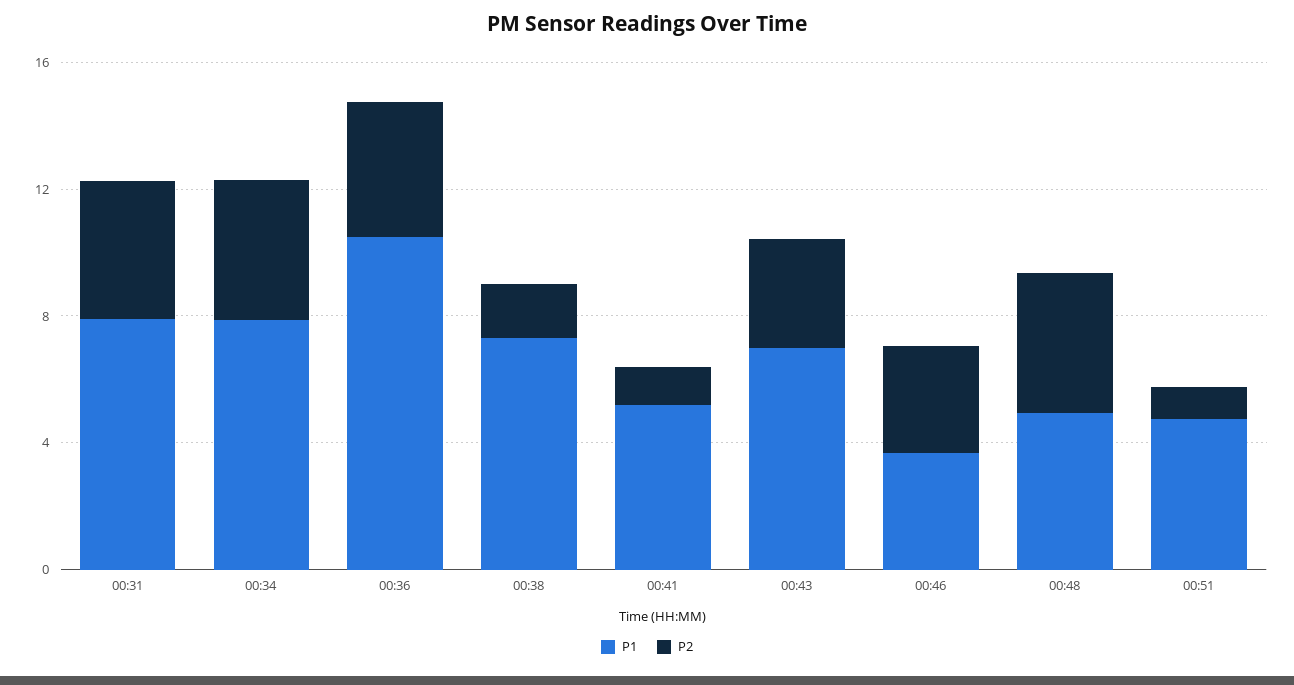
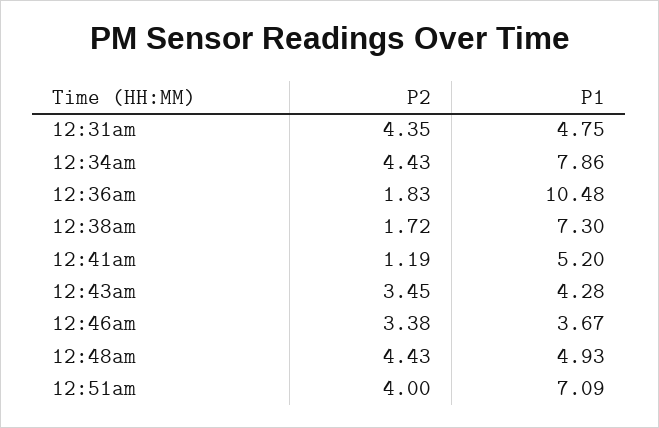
P1, 00:31: 8 -> 4.75
P2, 00:36: 4 -> 1.83
P1, 00:43: 7 -> 4.28
P1, 00:51: 5 -> 7.09
P2, 00:51: 1 -> 4

